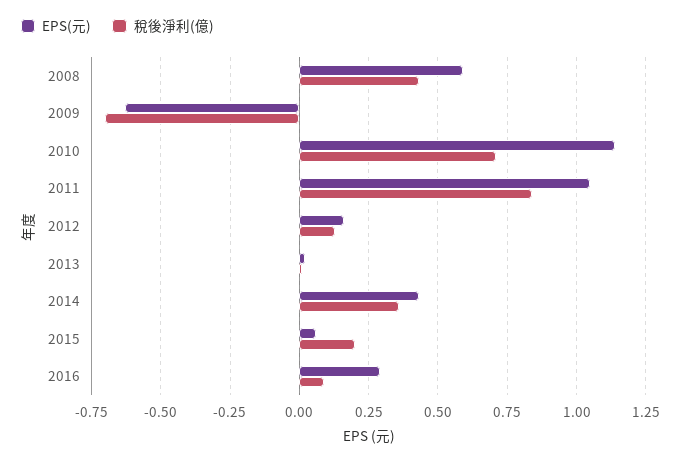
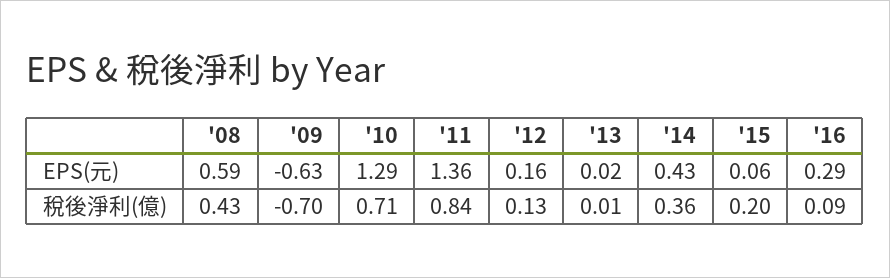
EPS(元), 2010: 1.15 -> 1.29
EPS(元), 2011: 1.05 -> 1.36

